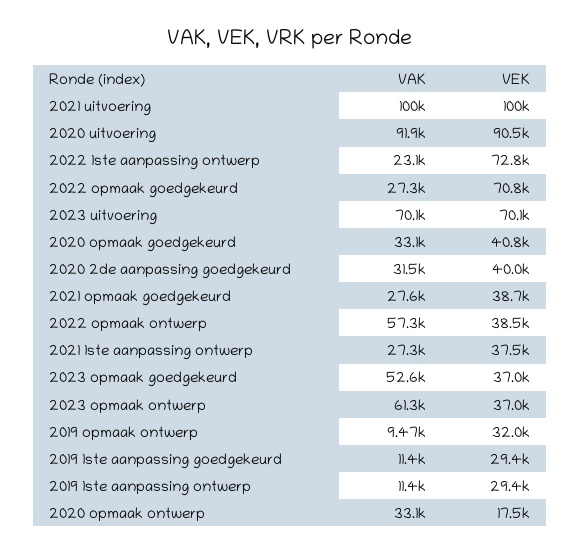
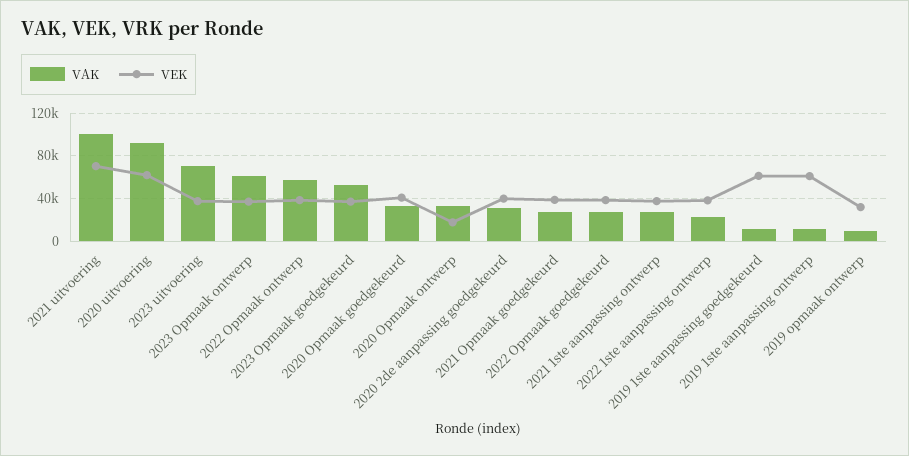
VEK, 2021 uitvoering: 100000 -> 70000
VEK, 2020 uitvoering: 90500 -> 60000
VEK, 2022 1ste aanpassing ontwerp: 72800 -> 40000
VEK, 2022 opmaak goedgekeurd: 70800 -> 40000
VEK, 2023 uitvoering: 70100 -> 40000
VEK, 2019 1ste aanpassing goedgekeurd: 29400 -> 60000
VEK, 2019 1ste aanpassing ontwerp: 29400 -> 60000

